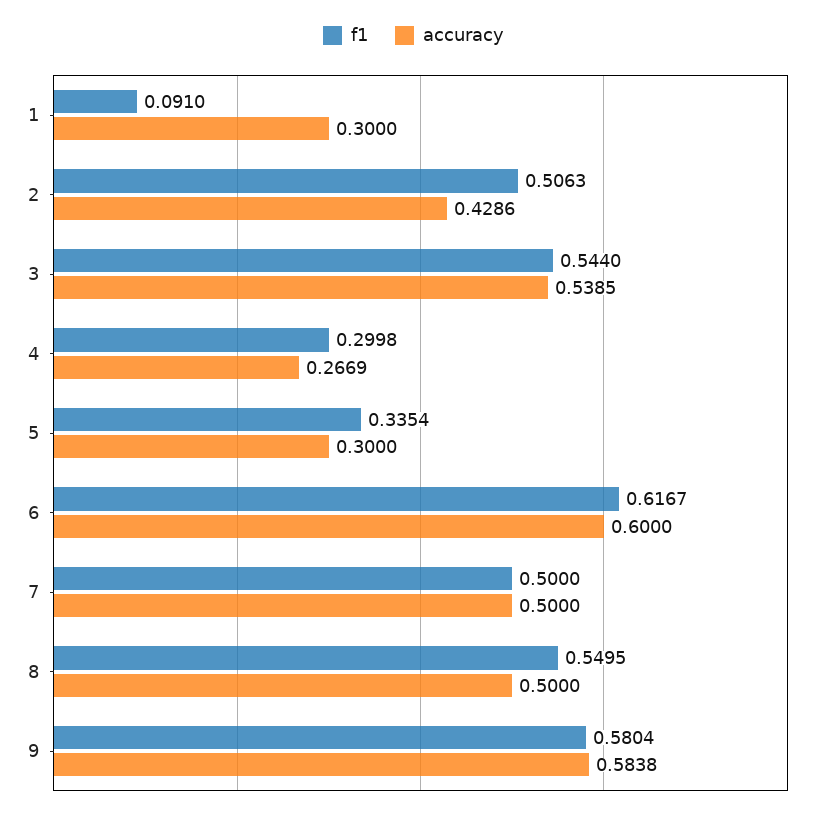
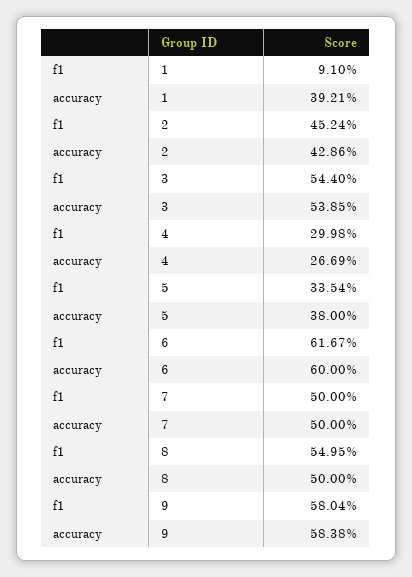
accuracy, 1: 0.3 -> 0.3921
f1, 2: 0.5063 -> 0.4524
accuracy, 5: 0.3 -> 0.38

